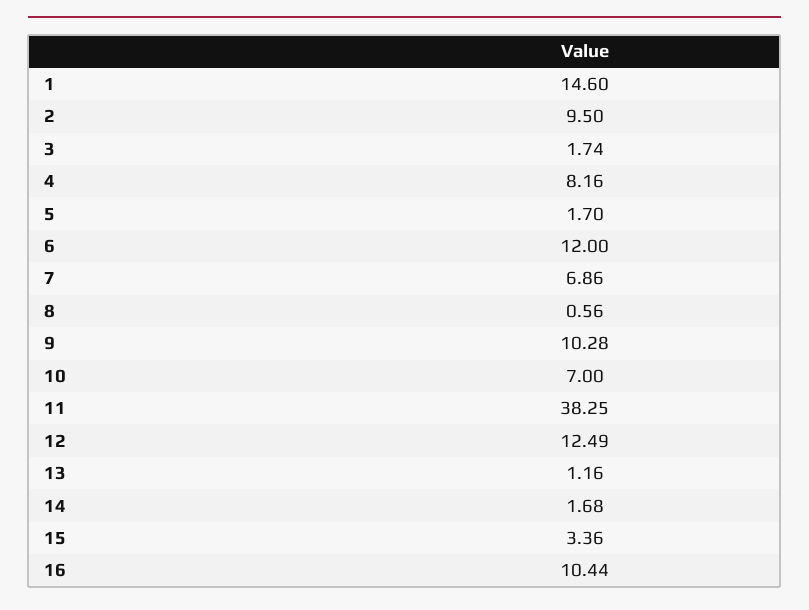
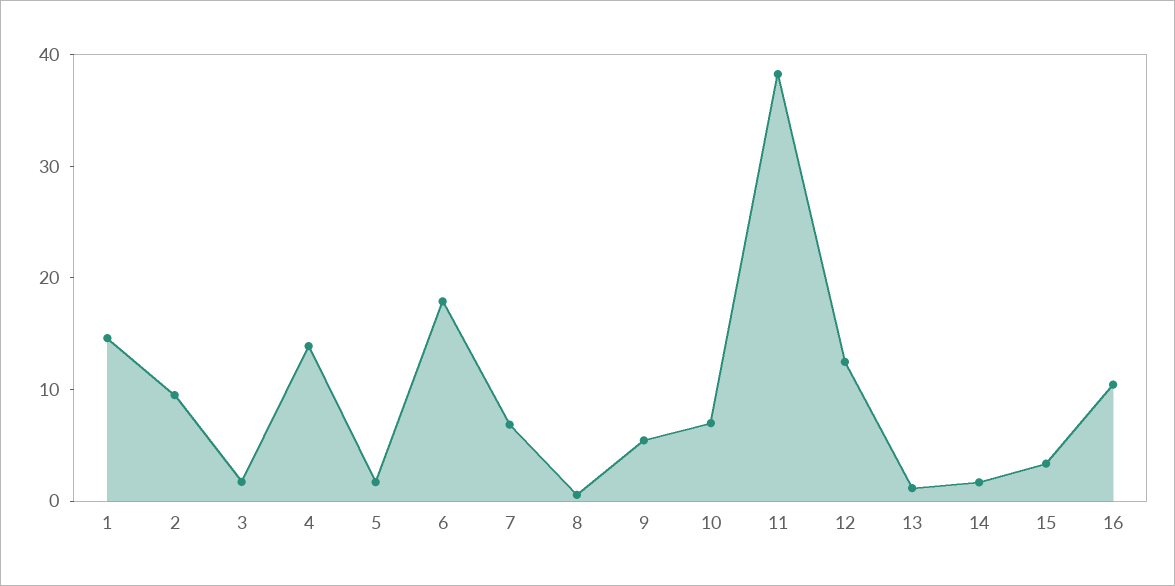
4: 8.16 -> 14
6: 12 -> 18
9: 10.28 -> 6

